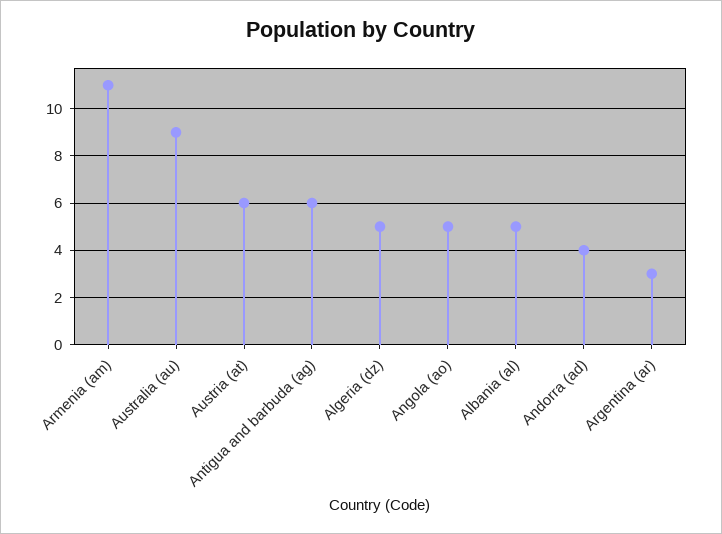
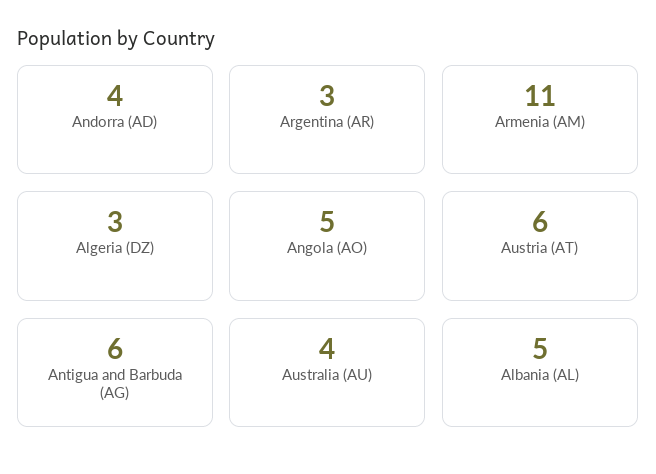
Australia (au): 9 -> 4
Algeria (dz): 5 -> 3

